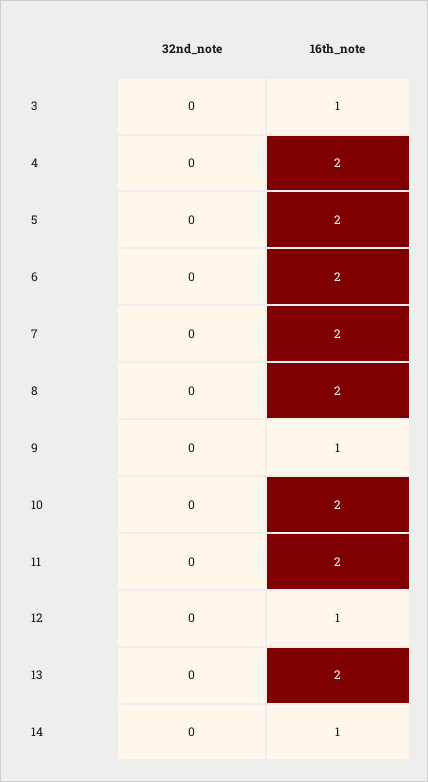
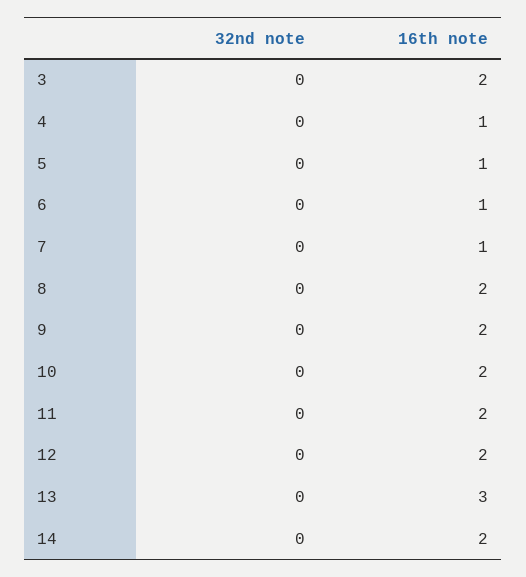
16th_note, 3: 1 -> 2
16th_note, 4: 2 -> 1
16th_note, 5: 2 -> 1
16th_note, 6: 2 -> 1
16th_note, 7: 2 -> 1
16th_note, 9: 1 -> 2
16th_note, 12: 1 -> 2
16th_note, 13: 2 -> 3
16th_note, 14: 1 -> 2

